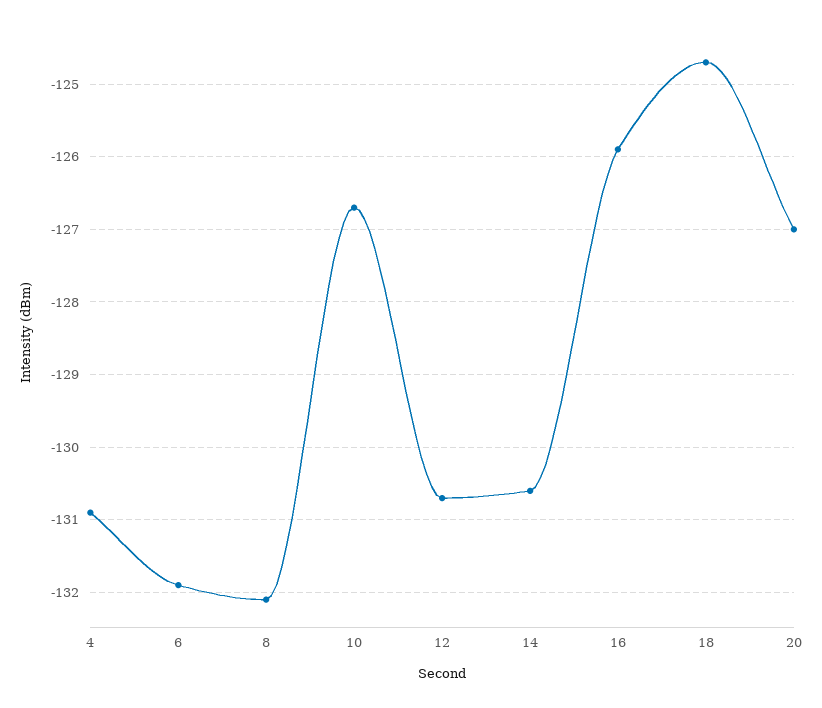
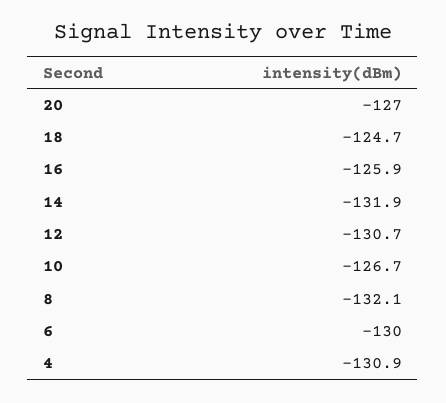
6: -131.9 -> -130
14: -130.6 -> -131.9

